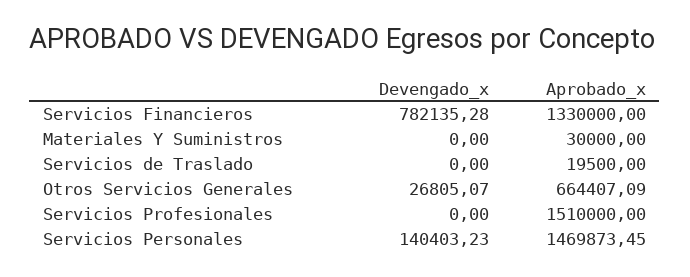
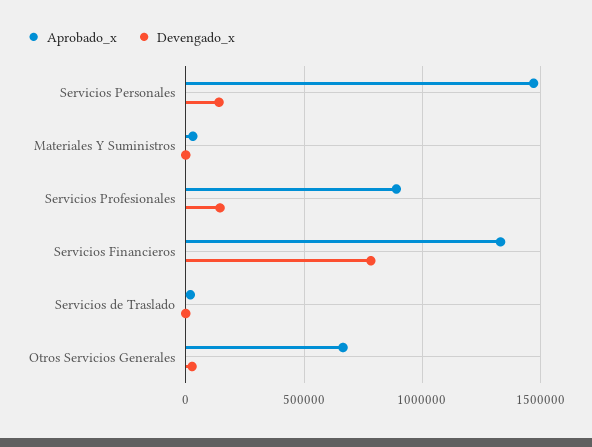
Devengado_x, Servicios Profesionales: 0 -> 150000
Aprobado_x, Servicios Profesionales: 1510000 -> 900000

